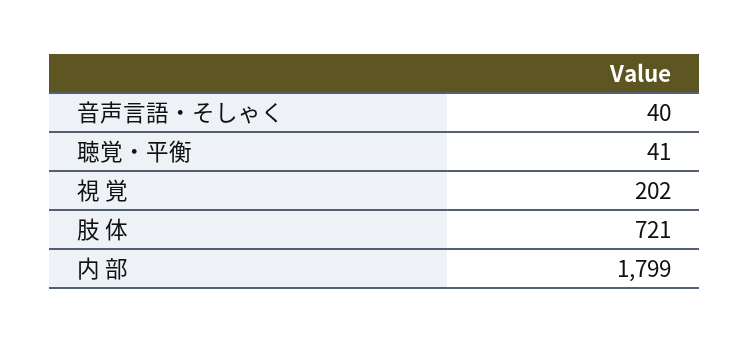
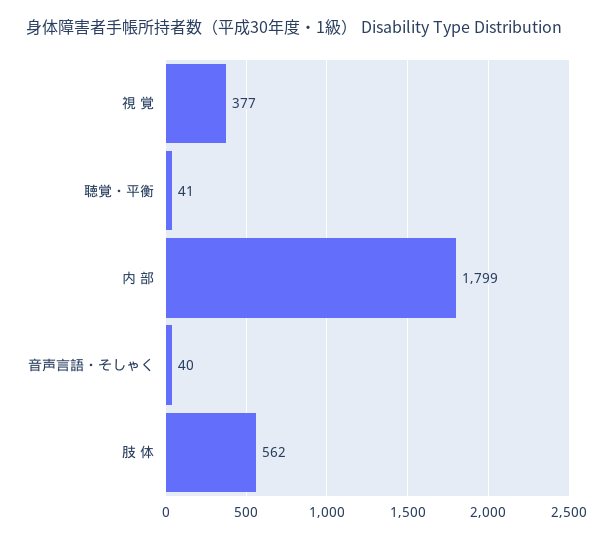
視 覚: 202 -> 377
肢 体: 721 -> 562

